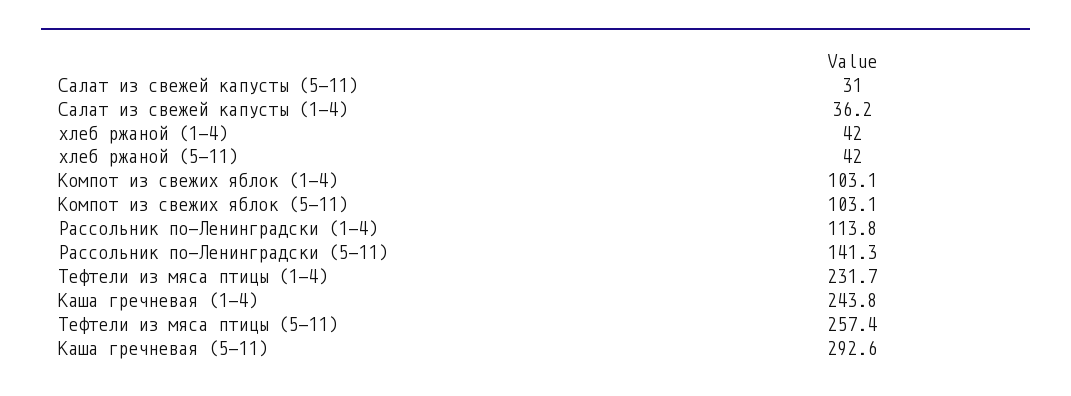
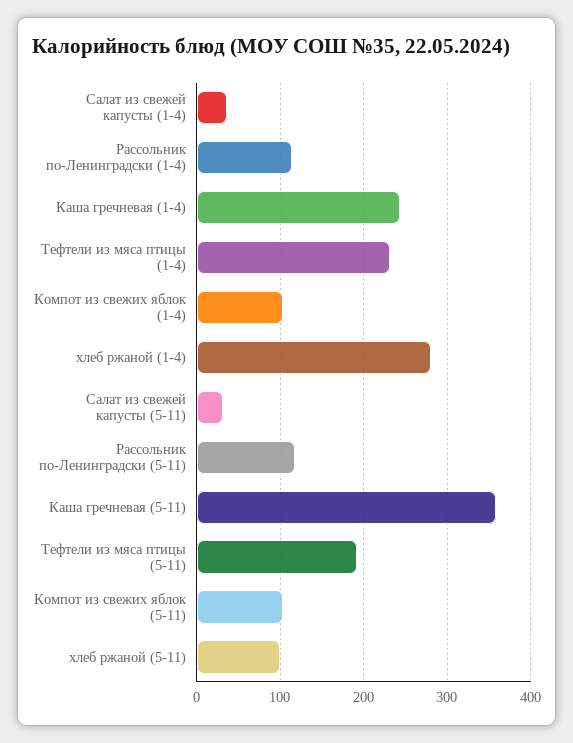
хлеб ржаной (1-4): 42 -> 280
хлеб ржаной (5-11): 42 -> 100
Рассольник по-Ленинградски (5-11): 141.3 -> 120
Тефтели из мяса птицы (5-11): 257.4 -> 190
Каша гречневая (5-11): 292.6 -> 360

